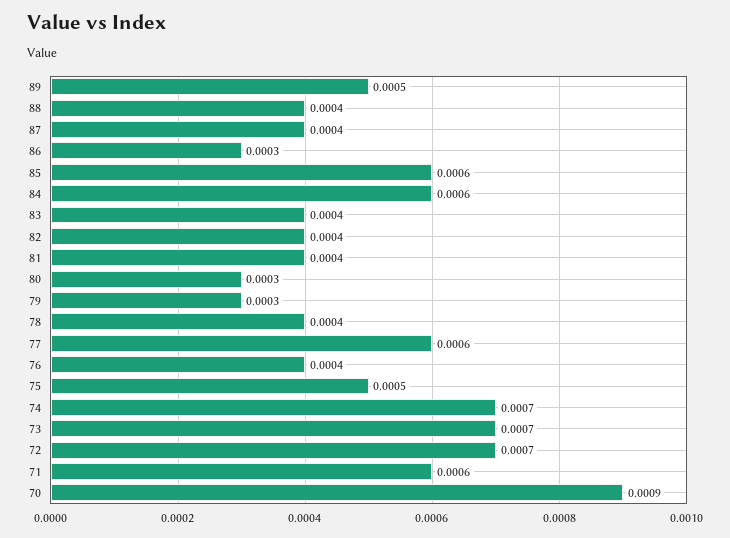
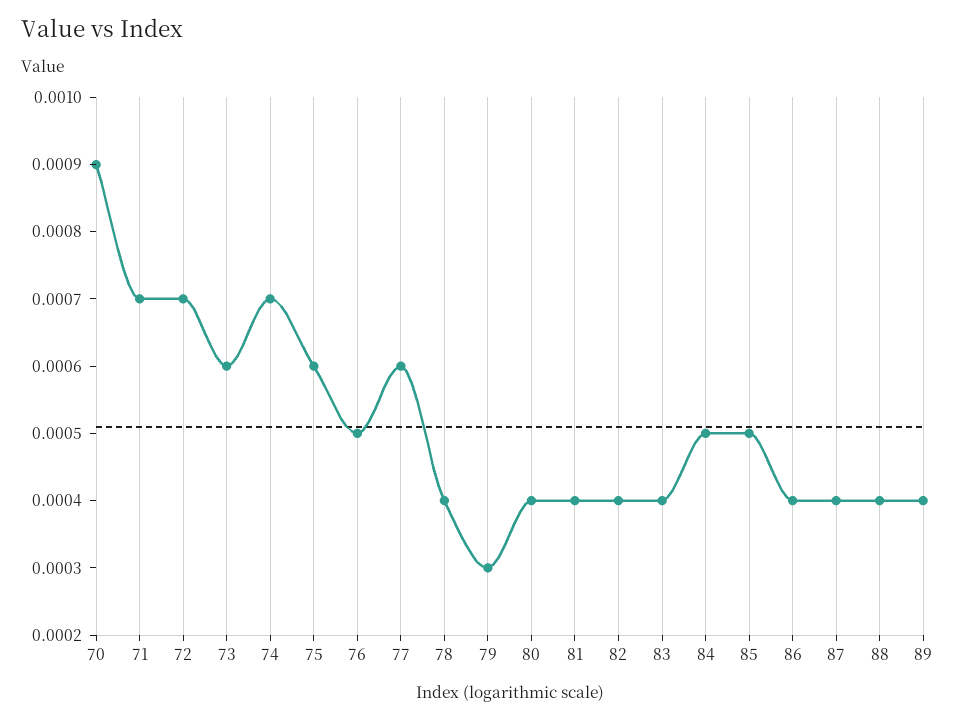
89: 0.0005 -> 0.0004
86: 0.0003 -> 0.0004
85: 0.0006 -> 0.0005
84: 0.0006 -> 0.0005
80: 0.0003 -> 0.0004
76: 0.0004 -> 0.0005
75: 0.0005 -> 0.0006
73: 0.0007 -> 0.0006
71: 0.0006 -> 0.0007

